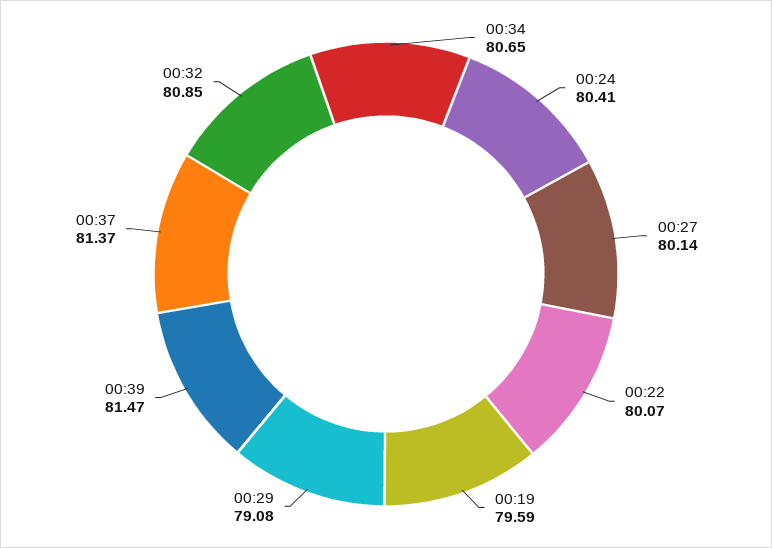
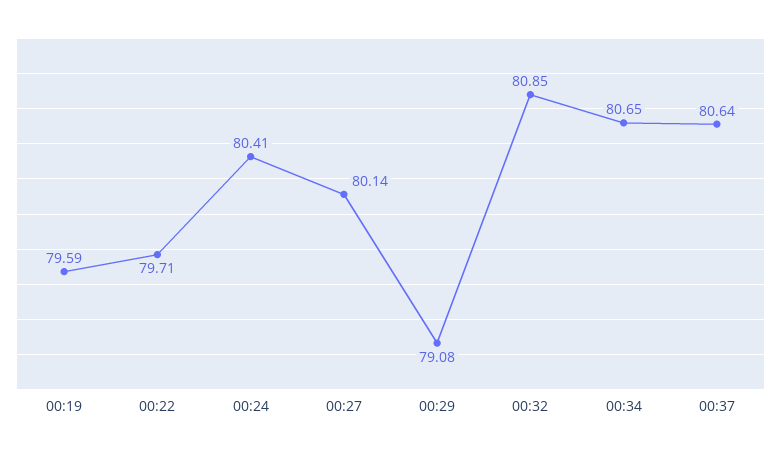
00:22: 80.07 -> 79.71
00:39: 81.47 -> none
00:37: 81.37 -> 80.64

